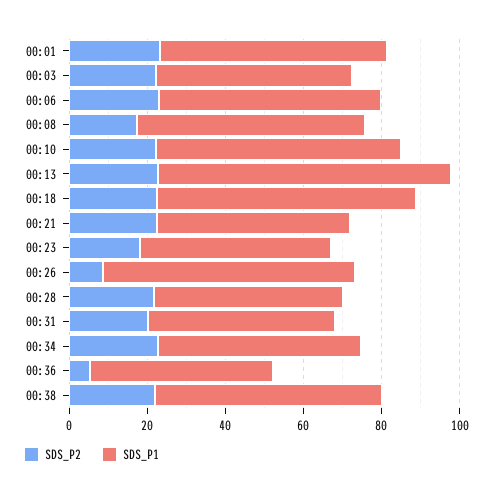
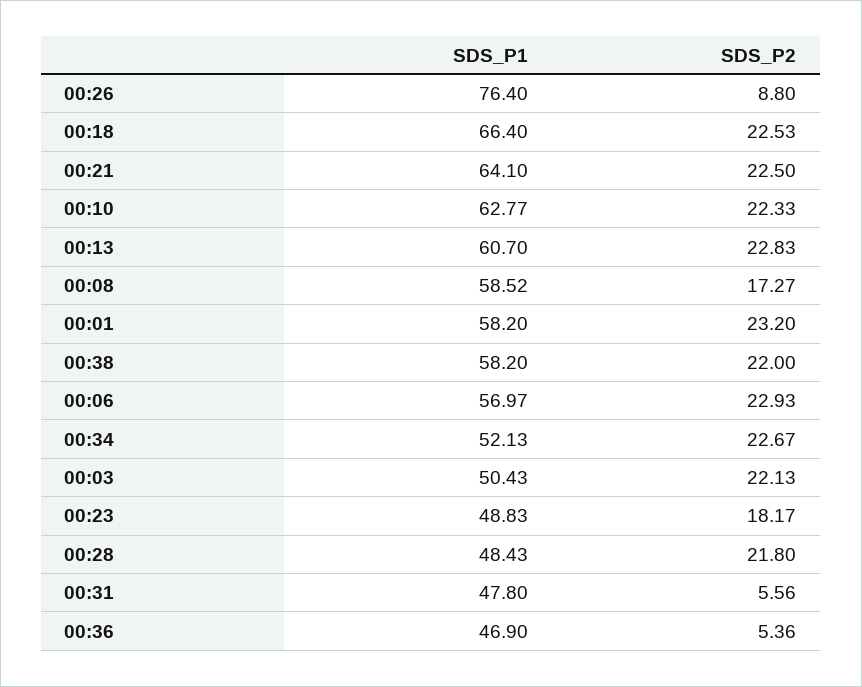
SDS_P1, 00:13: 75 -> 60.7
SDS_P1, 00:21: 50 -> 64.1
SDS_P1, 00:26: 65 -> 76.4
SDS_P2, 00:31: 20 -> 5.56

